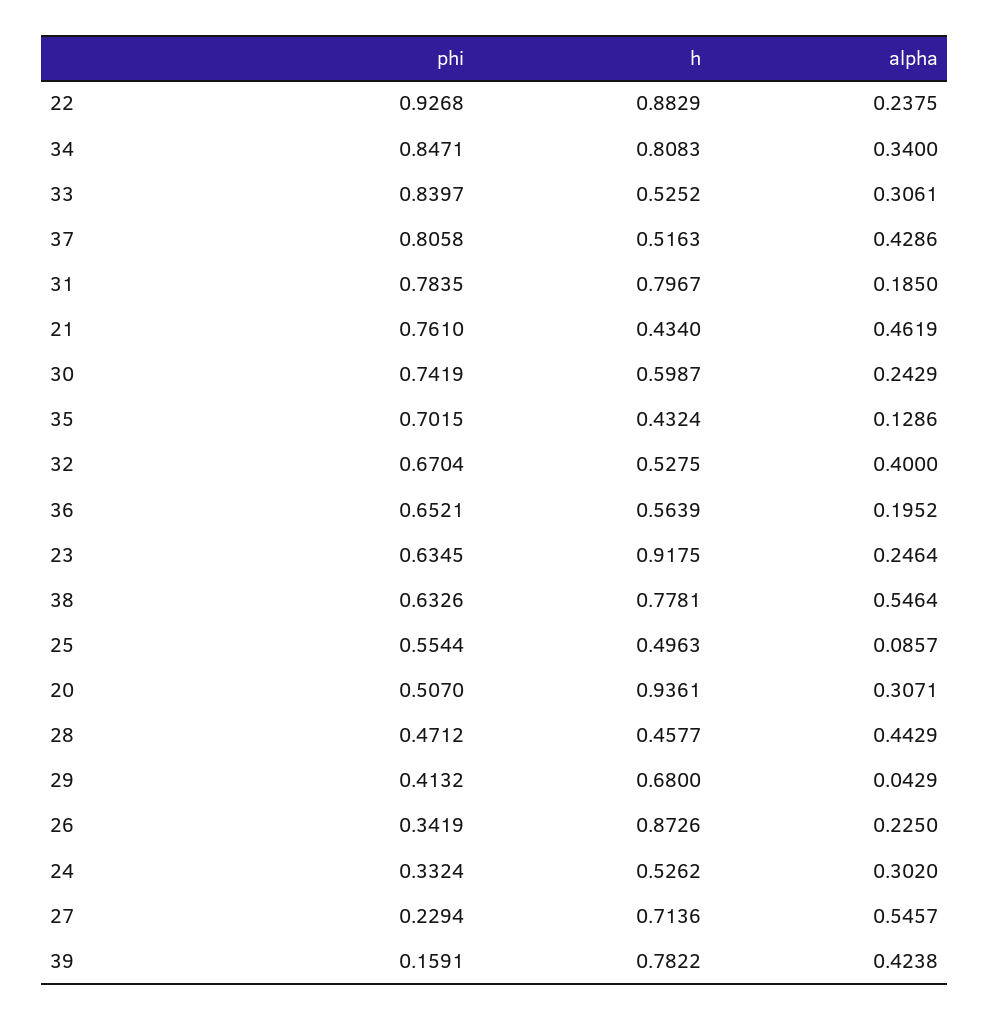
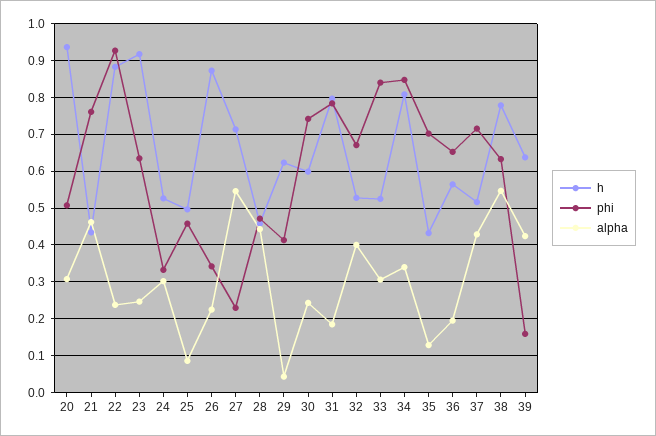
phi, 37: 0.8058 -> 0.72
phi, 25: 0.5544 -> 0.46
h, 29: 0.68 -> 0.62
h, 39: 0.7822 -> 0.64

